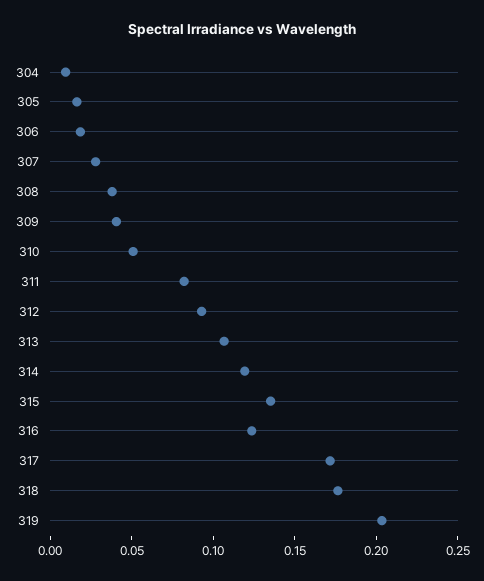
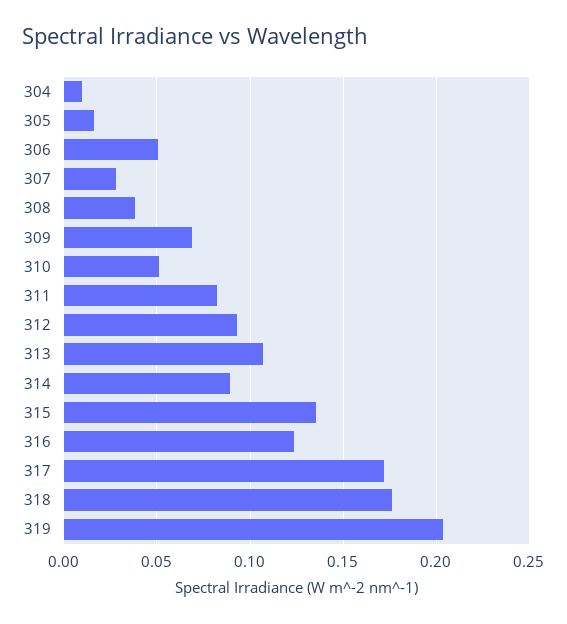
306: 0.02 -> 0.05
309: 0.04 -> 0.07
314: 0.12 -> 0.09

